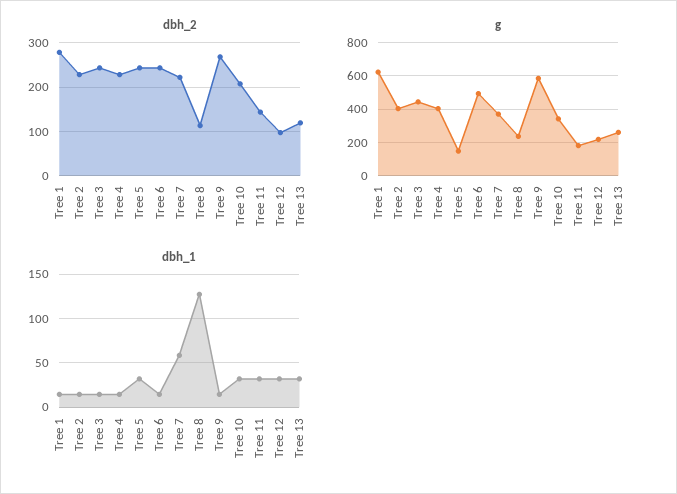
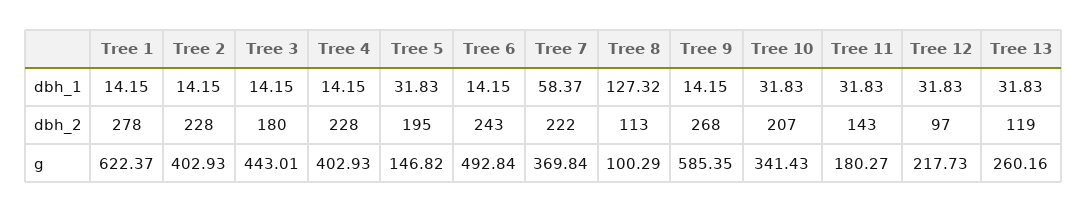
dbh_2, Tree 3: 240 -> 180
dbh_2, Tree 5: 240 -> 195
g, Tree 8: 250 -> 100.29

